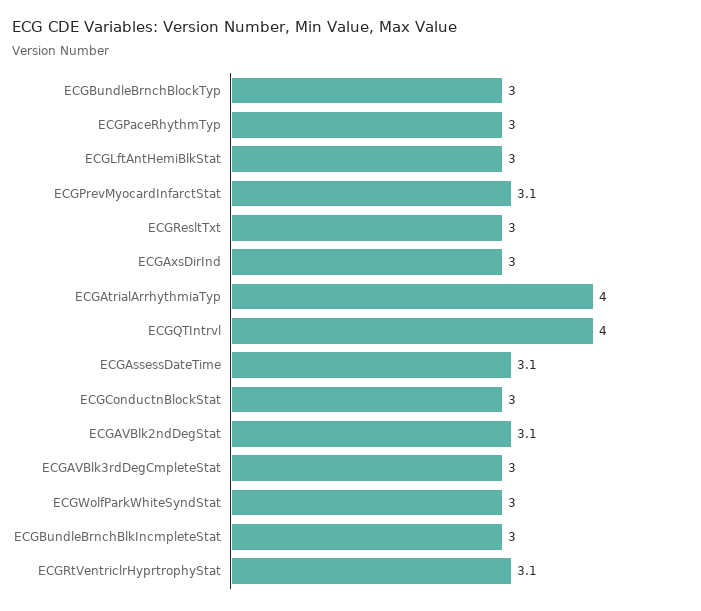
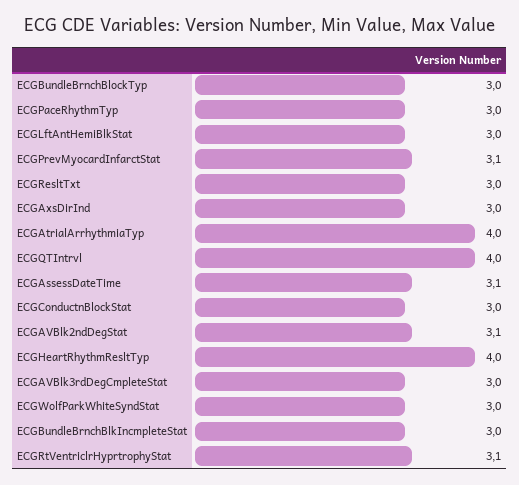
ECGHeartRhythmResltTyp: none -> 4

